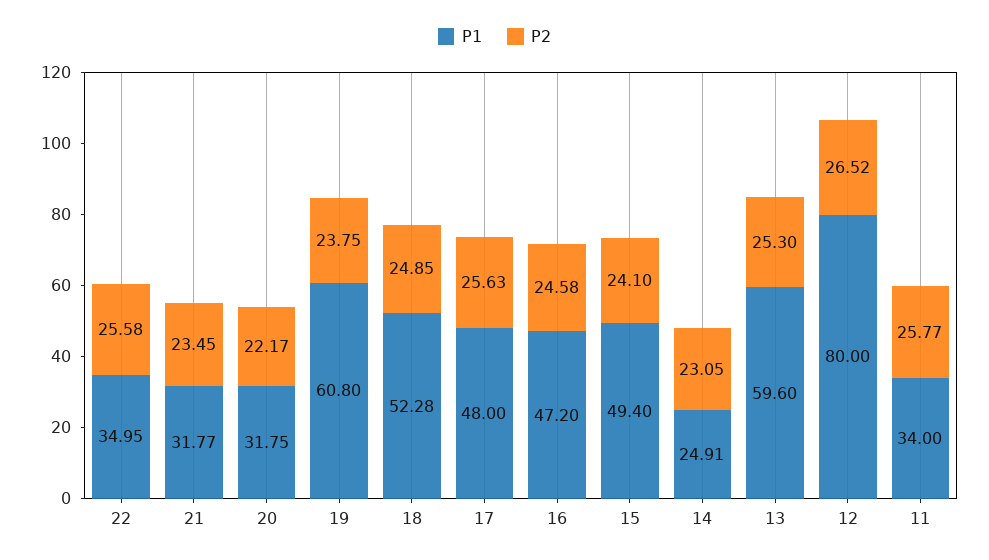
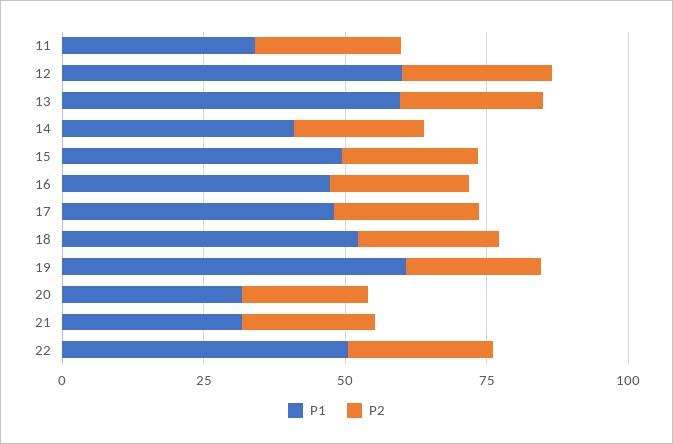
P1, 22: 34.95 -> 50
P1, 14: 24.91 -> 40
P1, 12: 80 -> 60

